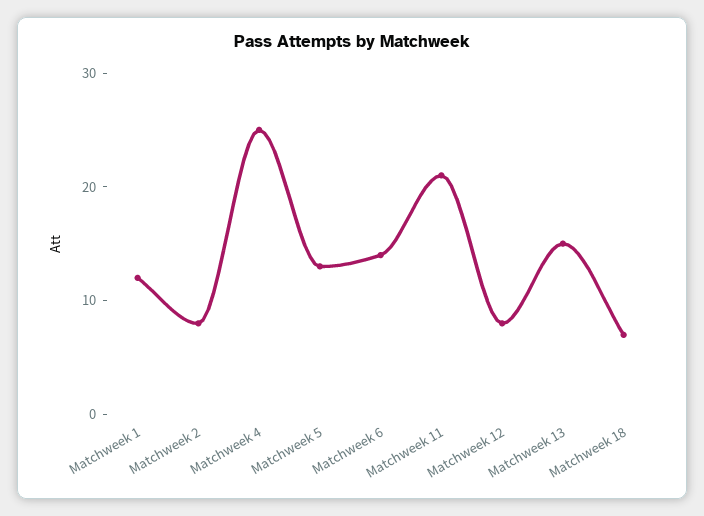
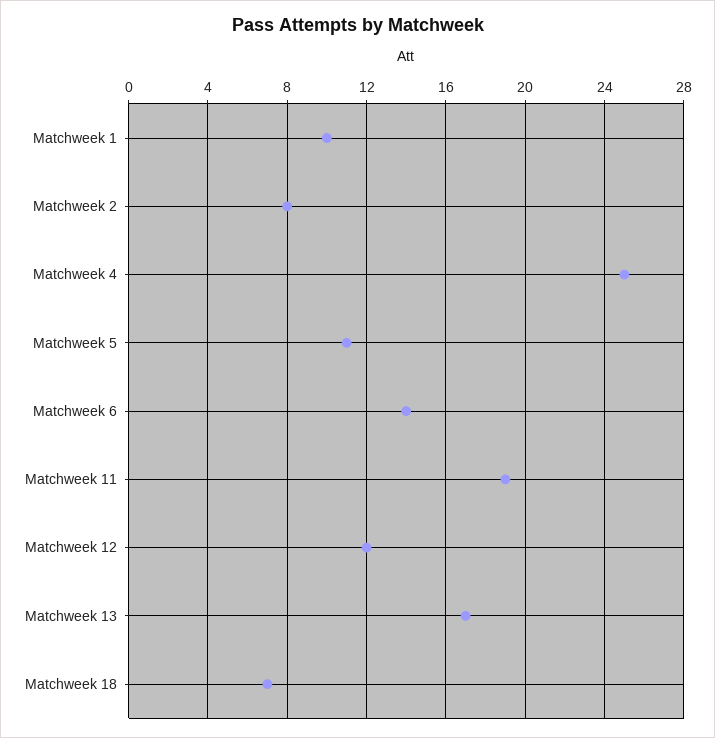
Matchweek 1: 12 -> 10
Matchweek 5: 13 -> 11
Matchweek 11: 21 -> 19
Matchweek 12: 8 -> 12
Matchweek 13: 15 -> 17

